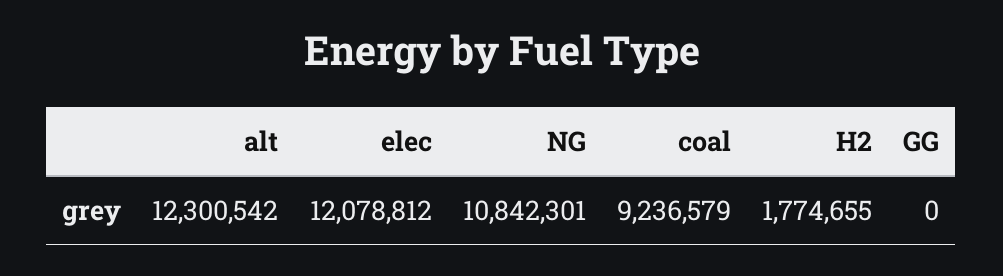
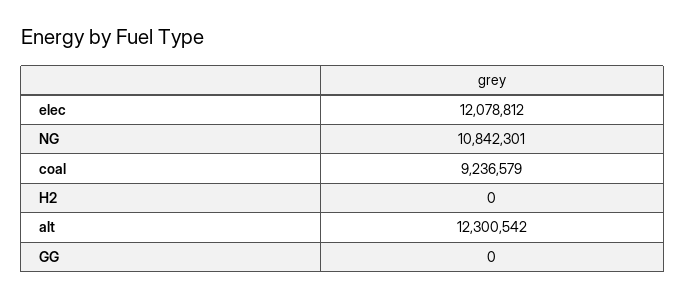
H2: 1774655 -> 0

